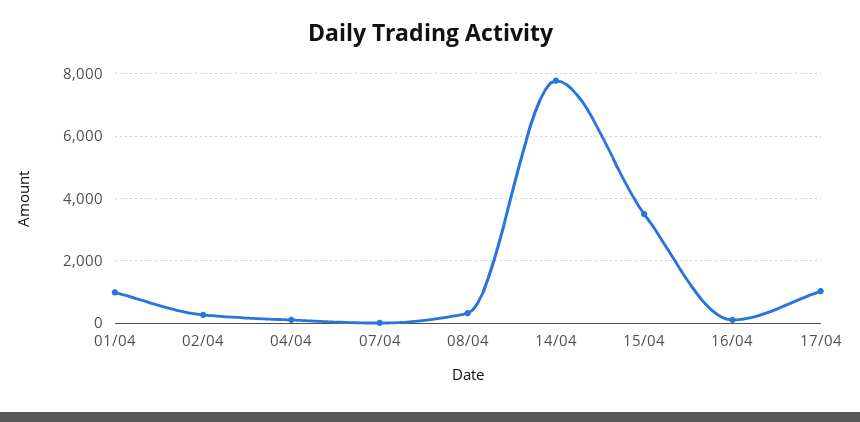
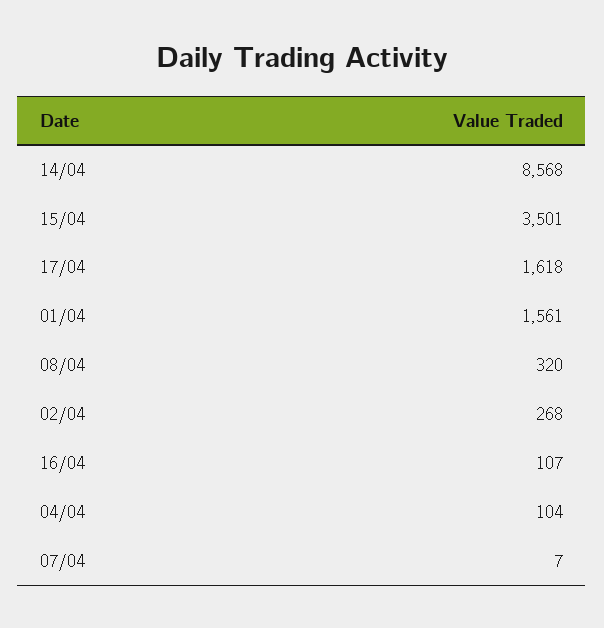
01/04: 1000 -> 1561
14/04: 7800 -> 8568
17/04: 1000 -> 1618

